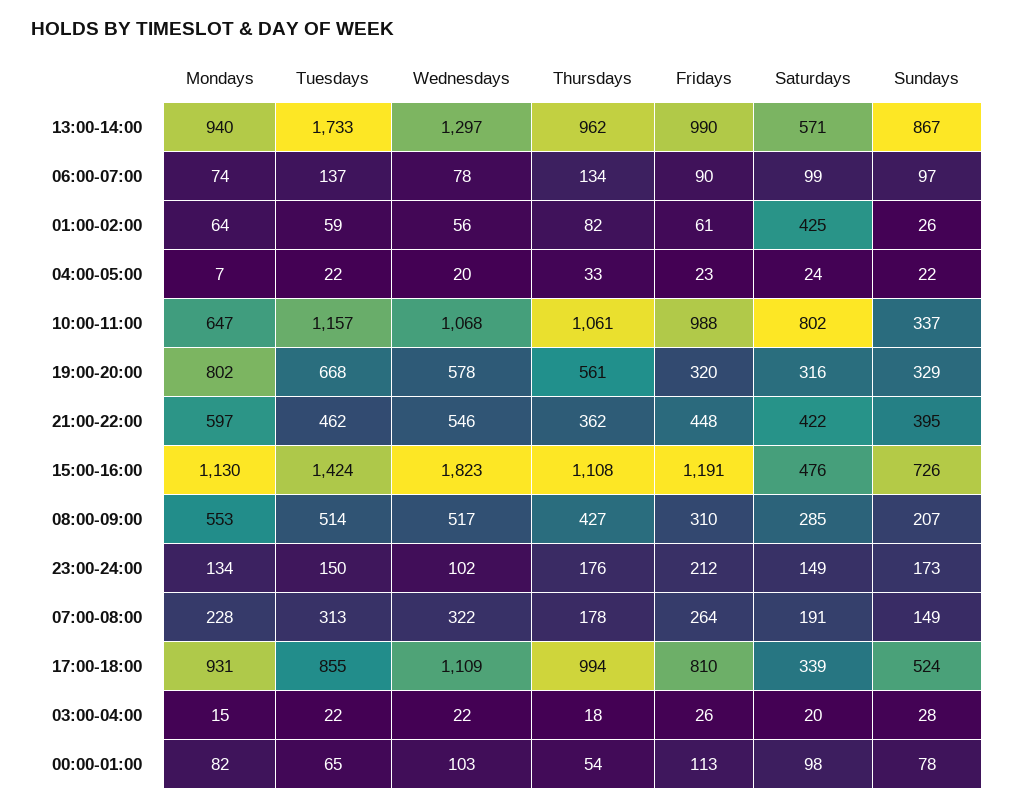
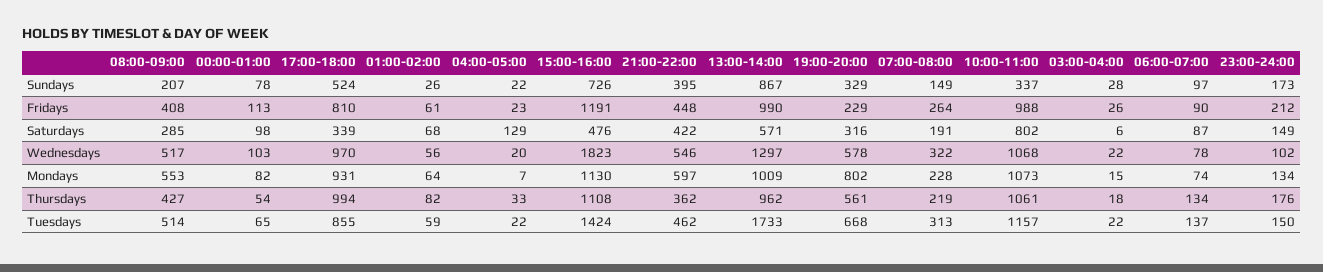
Mondays, 13:00-14:00: 940 -> 1009
Saturdays, 06:00-07:00: 99 -> 87
Saturdays, 01:00-02:00: 425 -> 68
Saturdays, 04:00-05:00: 24 -> 129
Mondays, 10:00-11:00: 647 -> 1073
Fridays, 19:00-20:00: 320 -> 229
Fridays, 08:00-09:00: 310 -> 408
Thursdays, 07:00-08:00: 178 -> 219
Wednesdays, 17:00-18:00: 1109 -> 970
Saturdays, 03:00-04:00: 20 -> 6

